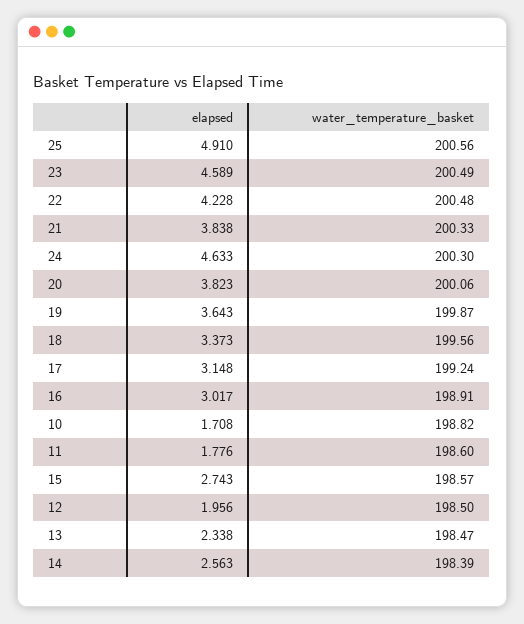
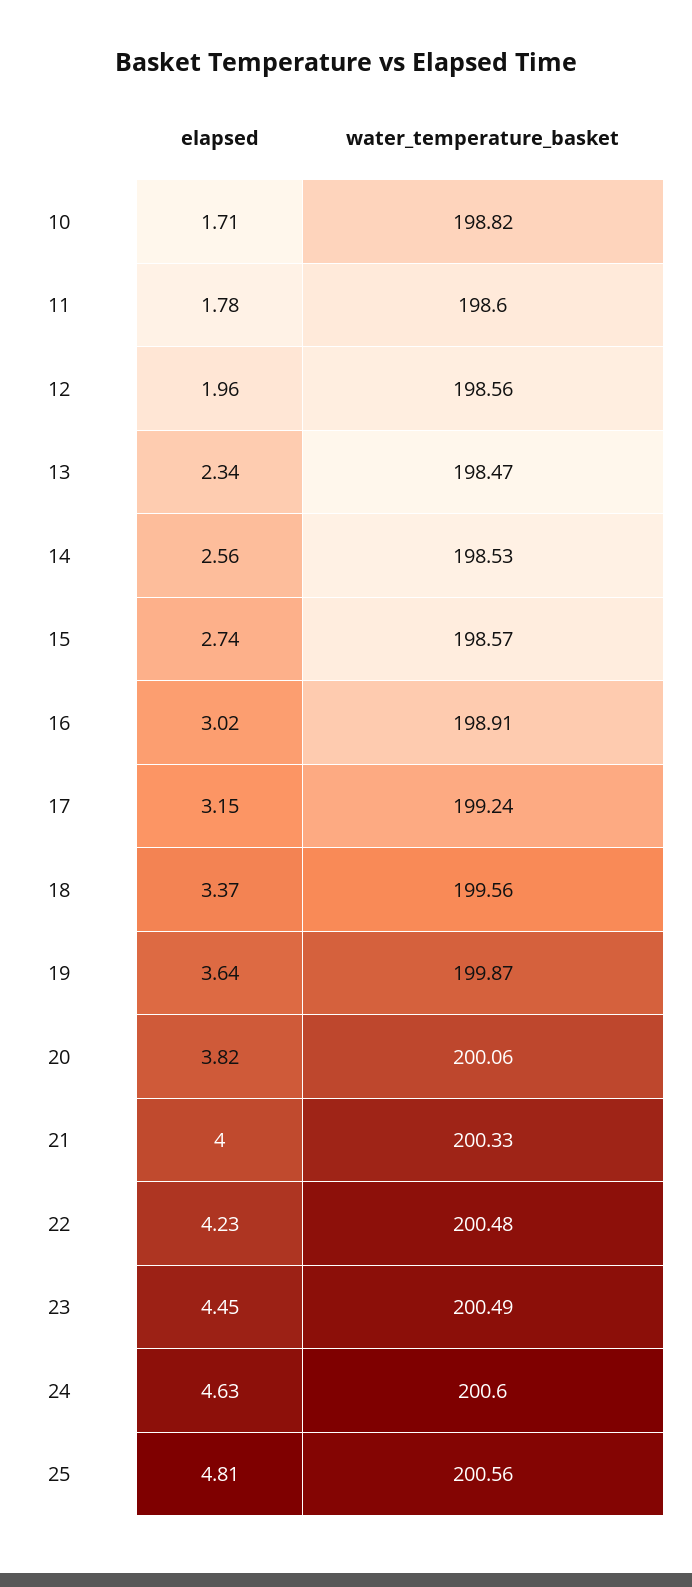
elapsed, 25: 4.91 -> 4.81
elapsed, 23: 4.589 -> 4.45
elapsed, 21: 3.838 -> 4
water_temperature_basket, 24: 200.3 -> 200.6
water_temperature_basket, 12: 198.5 -> 198.56
water_temperature_basket, 14: 198.39 -> 198.53

